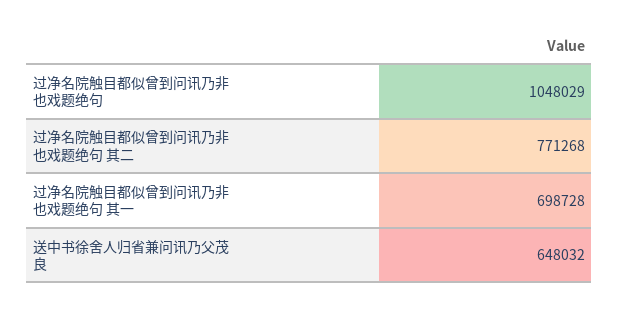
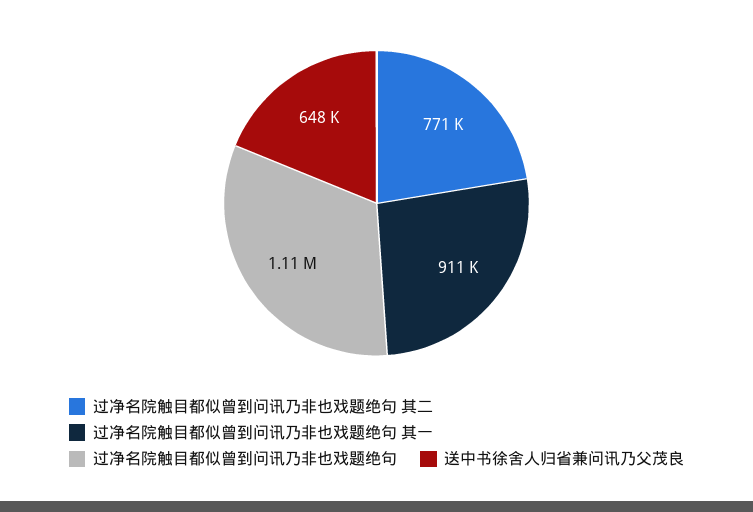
过净名院触目都似曾到问讯乃非也戏题绝句: 1048029 -> 1110000
过净名院触目都似曾到问讯乃非也戏题绝句 其一: 698728 -> 911000

